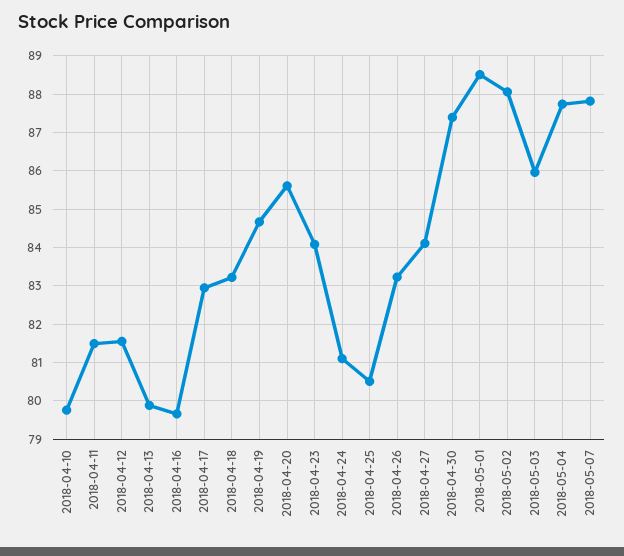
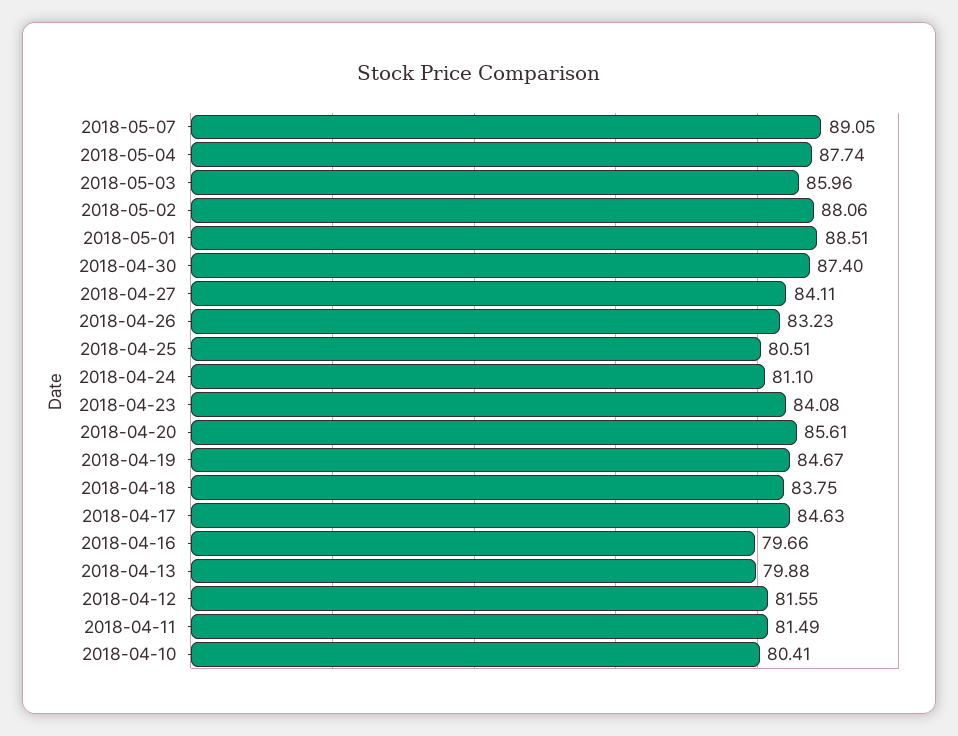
2018-04-10: 79.8 -> 80.41
2018-04-17: 83 -> 84.63
2018-04-18: 83.2 -> 83.75
2018-05-07: 87.8 -> 89.05

